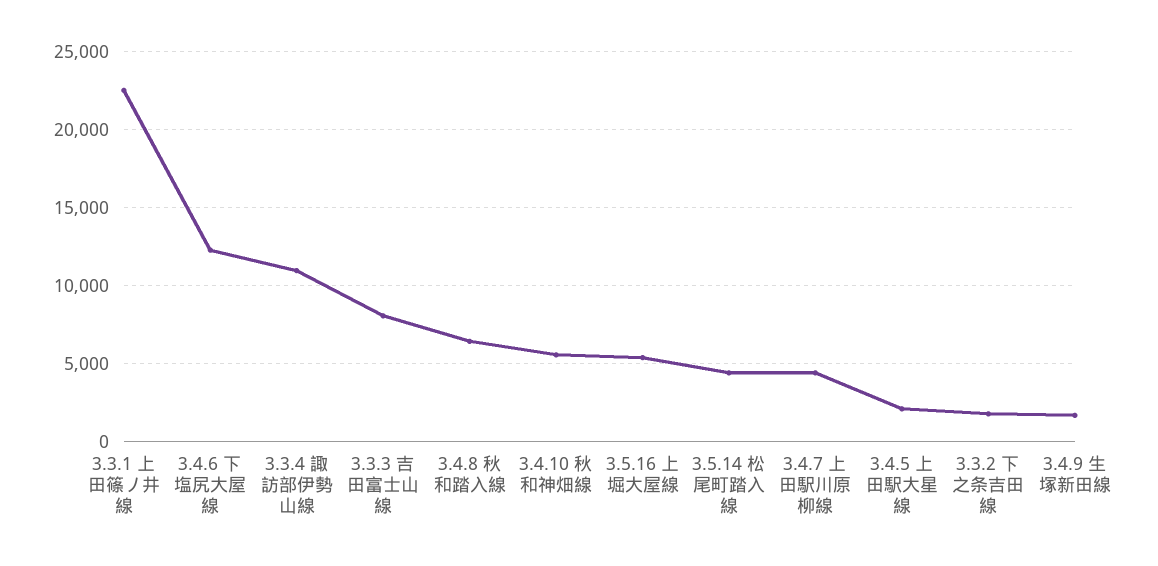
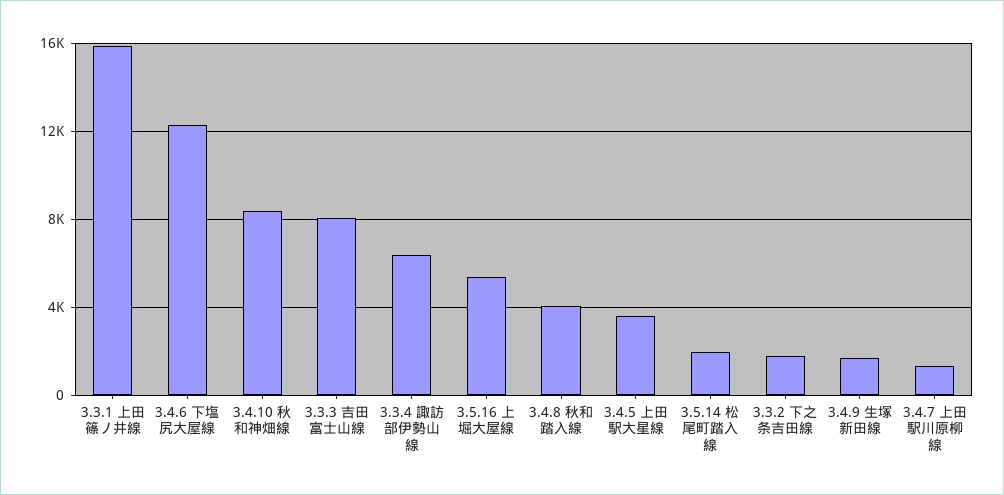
3.3.1 上田篠ノ井線: 22500 -> 16000
3.3.4 諏訪部伊勢山線: 11000 -> 6500
3.4.8 秋和踏入線: 6500 -> 4000
3.4.10 秋和神畑線: 5500 -> 8500
3.5.14 松尾町踏入線: 4500 -> 2000
3.4.7 上田駅川原柳線: 4500 -> 1500
3.4.5 上田駅大星線: 2000 -> 3500

